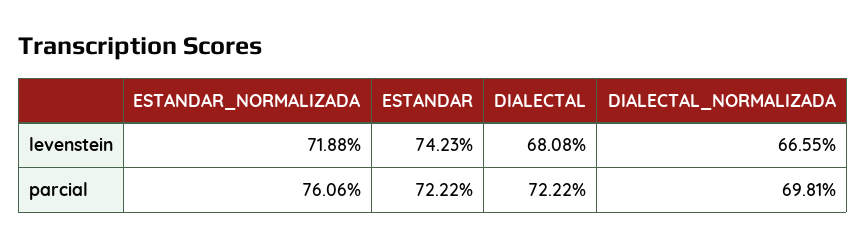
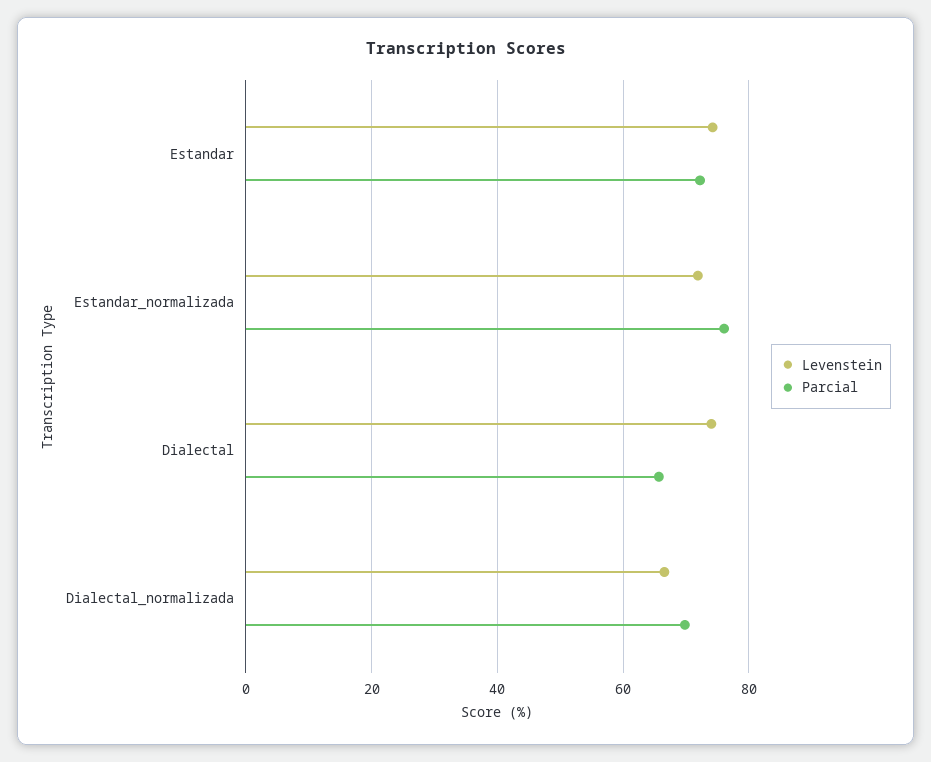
levenstein, DIALECTAL: 68.08 -> 74
parcial, DIALECTAL: 72.22 -> 66

